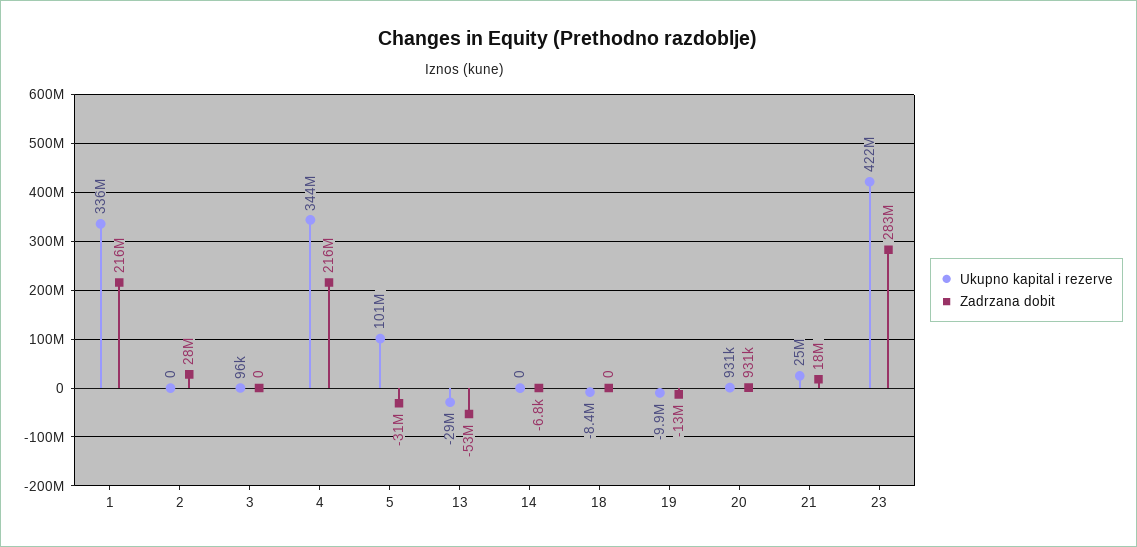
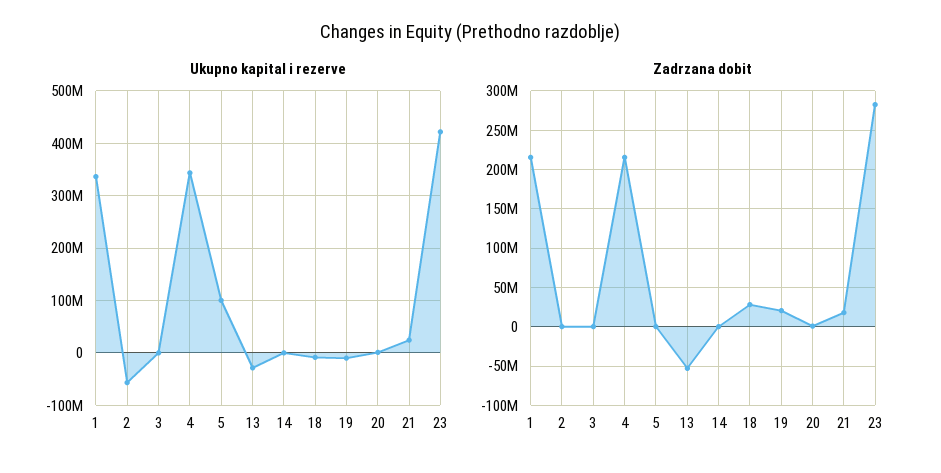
Ukupno kapital i rezerve, 2: 0 -> -60000000
Zadrzana dobit, 2: 28000000 -> 0
Zadrzana dobit, 5: -31000000 -> 0
Zadrzana dobit, 18: 0 -> 30000000
Zadrzana dobit, 19: -13000000 -> 20000000

